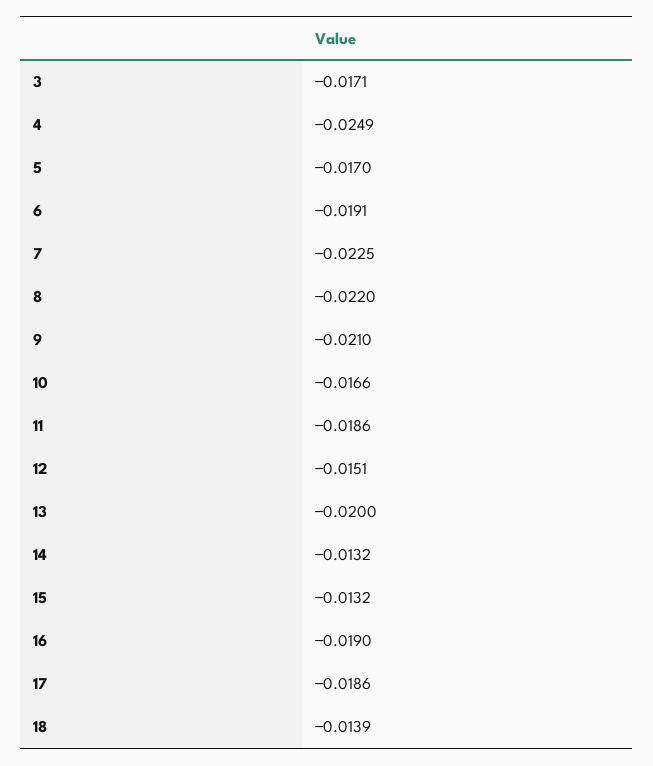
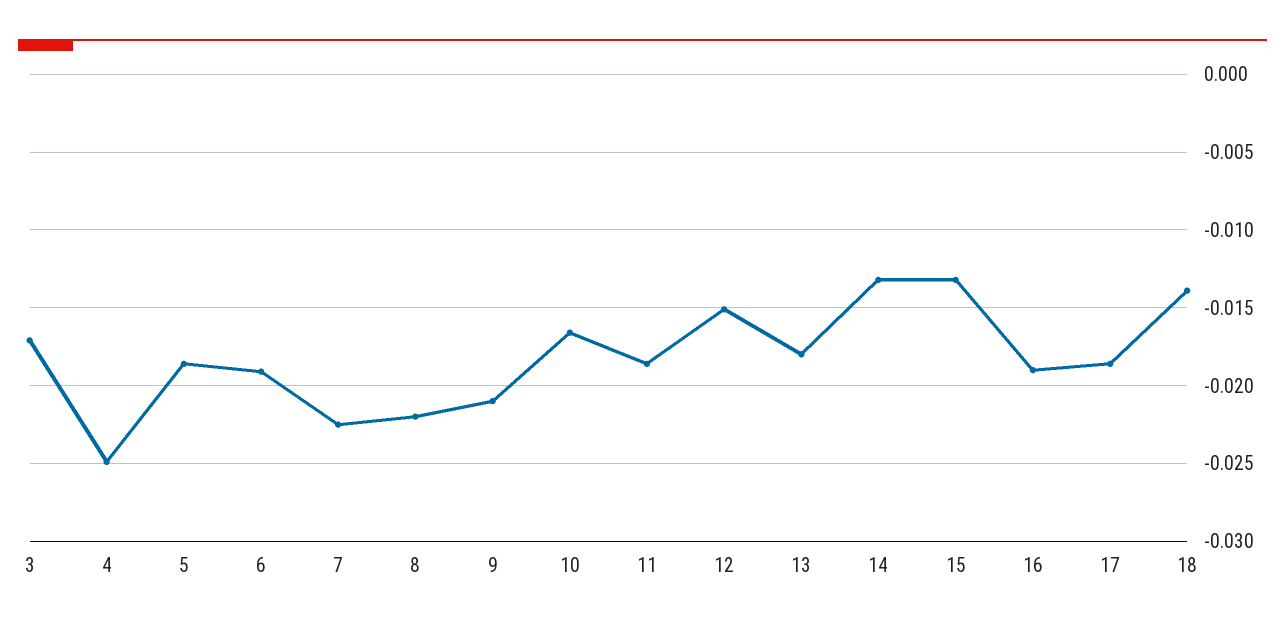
5: -0.017 -> -0.0185
13: -0.02 -> -0.018

